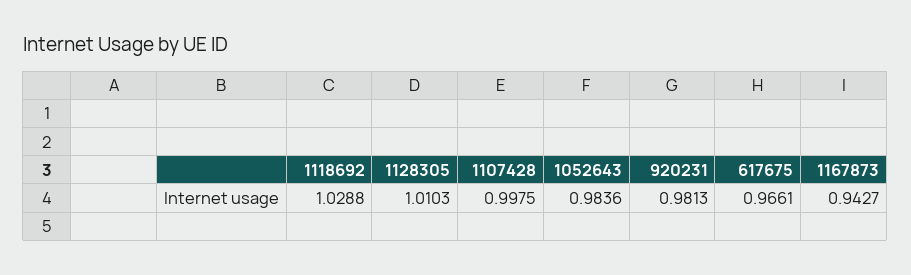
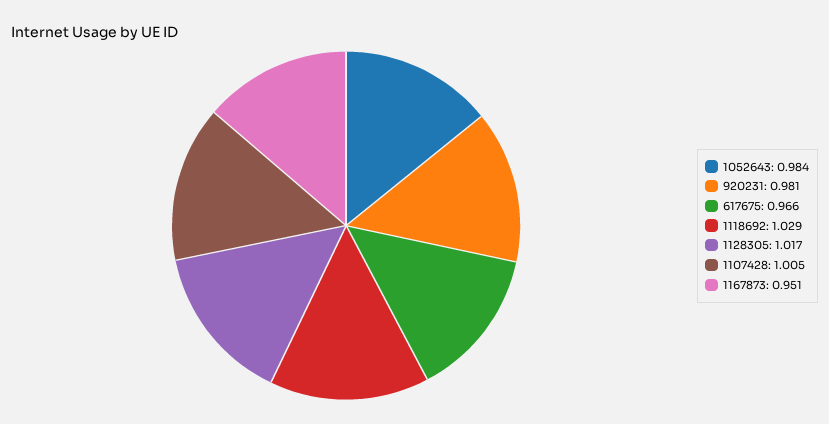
1128305: 1.0103 -> 1.017
1107428: 0.9975 -> 1.005
1167873: 0.9427 -> 0.951

